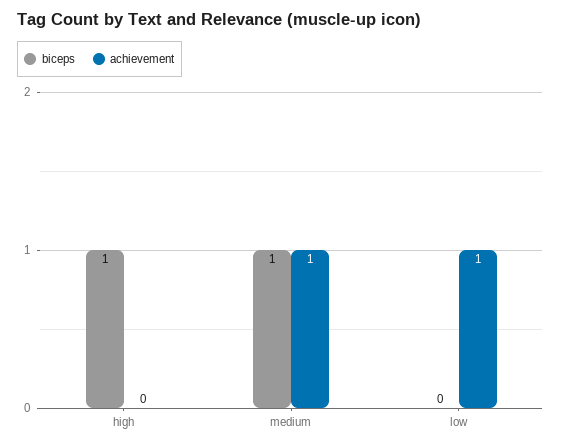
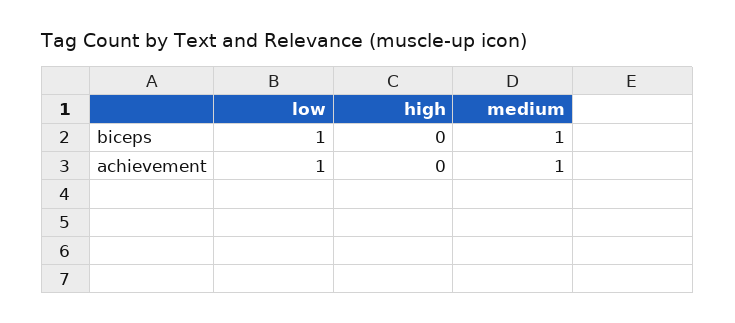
biceps, high: 1 -> 0
biceps, low: 0 -> 1

